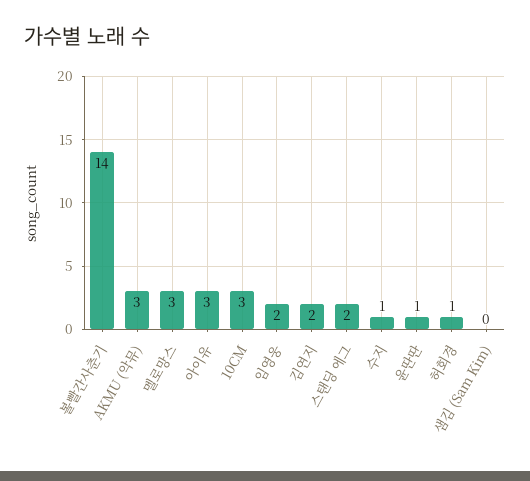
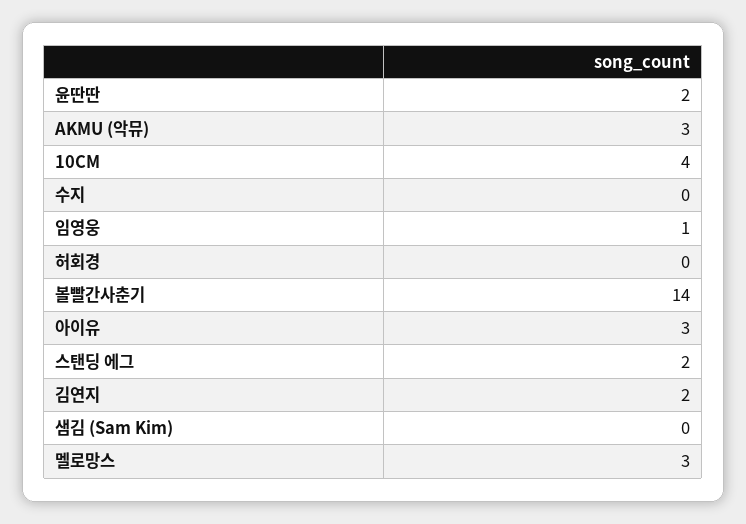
10CM: 3 -> 4
임영웅: 2 -> 1
수지: 1 -> 0
윤딴딴: 1 -> 2
허회경: 1 -> 0

